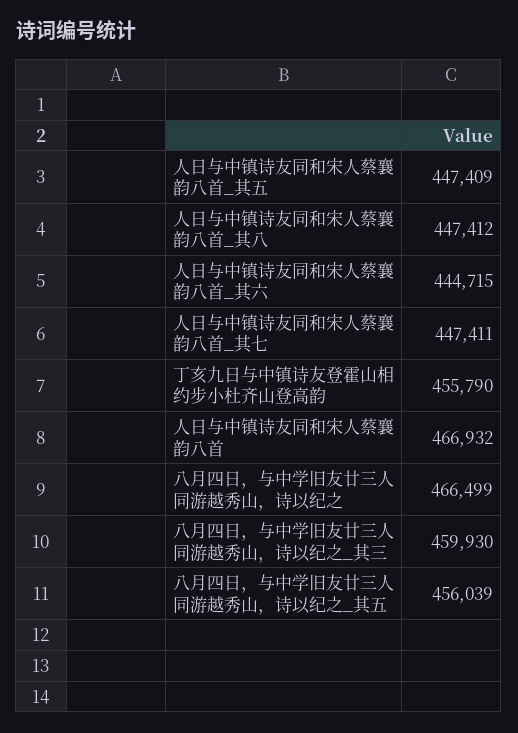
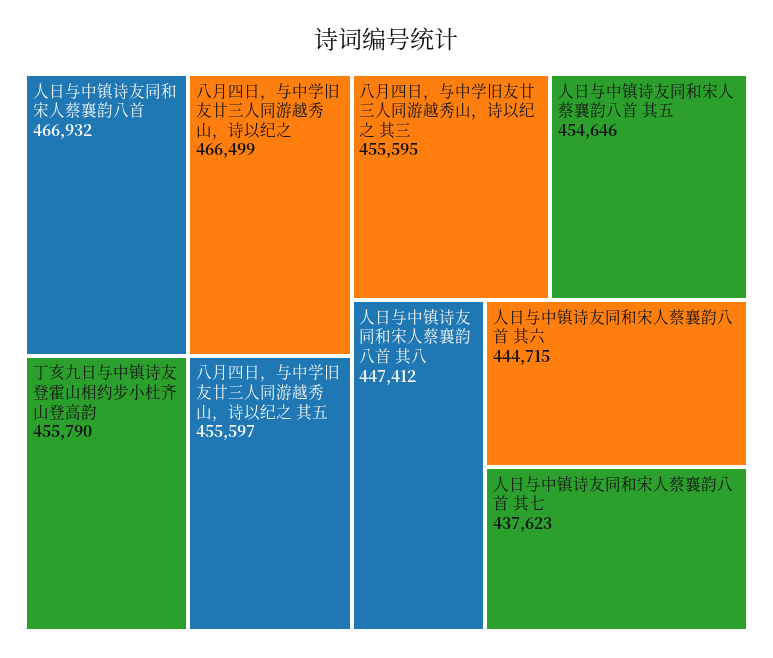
人日与中镇诗友同和宋人蔡襄韵八首_其五: 447409 -> 454646
人日与中镇诗友同和宋人蔡襄韵八首_其七: 447411 -> 437623
八月四日，与中学旧友廿三人同游越秀山，诗以纪之_其三: 459930 -> 455595
八月四日，与中学旧友廿三人同游越秀山，诗以纪之_其五: 456039 -> 455597

